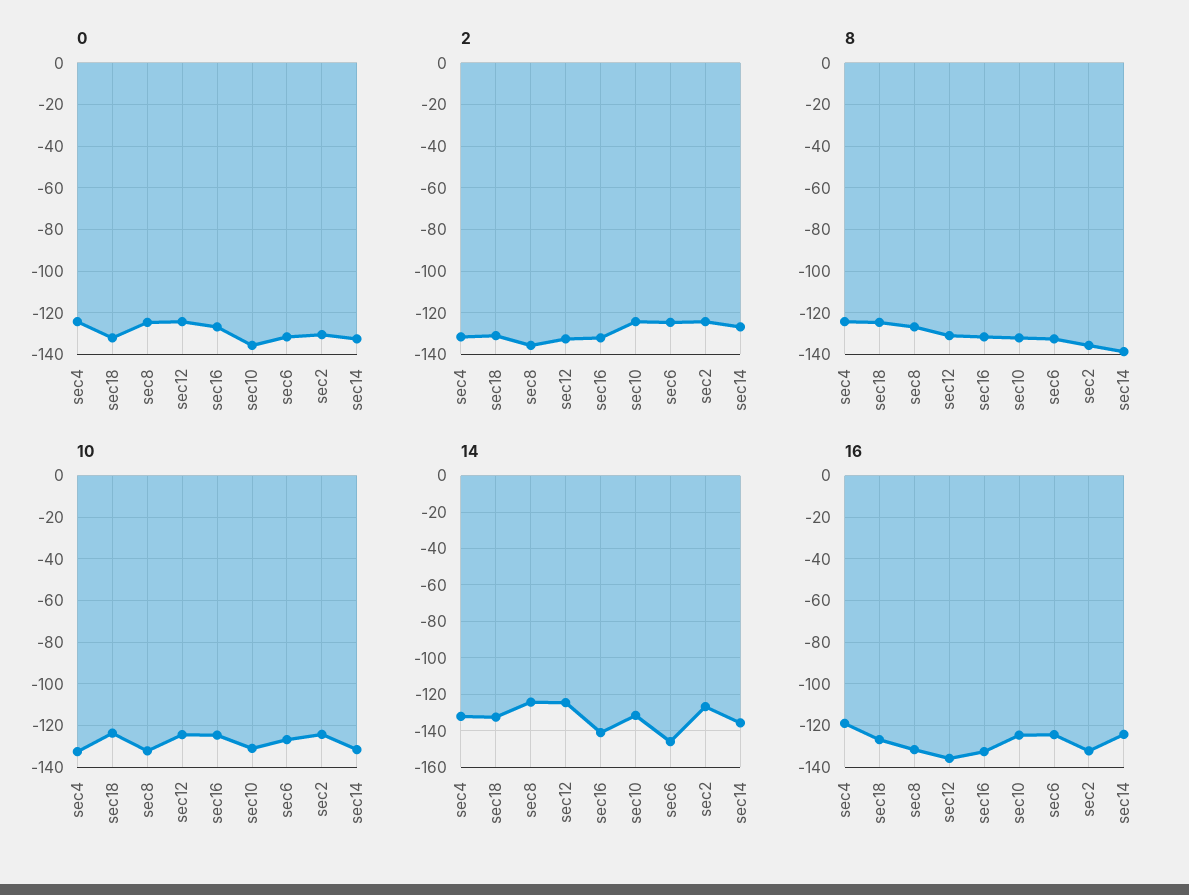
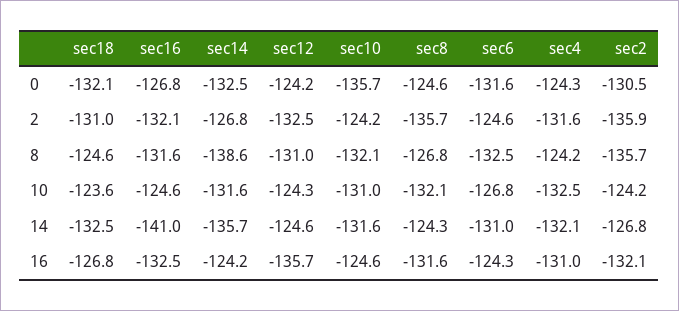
2, sec2: -125 -> -135.9
14, sec6: -145 -> -131
16, sec4: -120 -> -131

